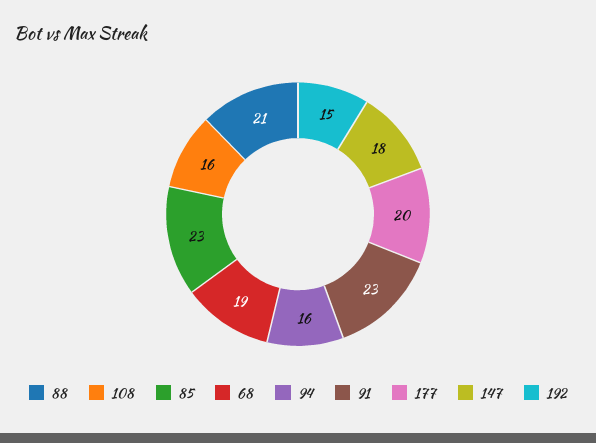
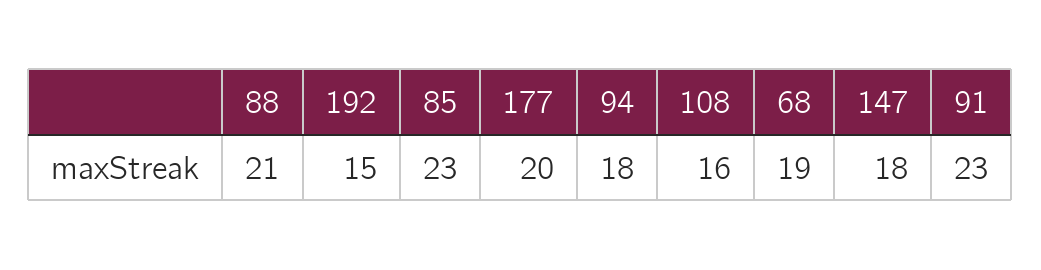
94: 16 -> 18

